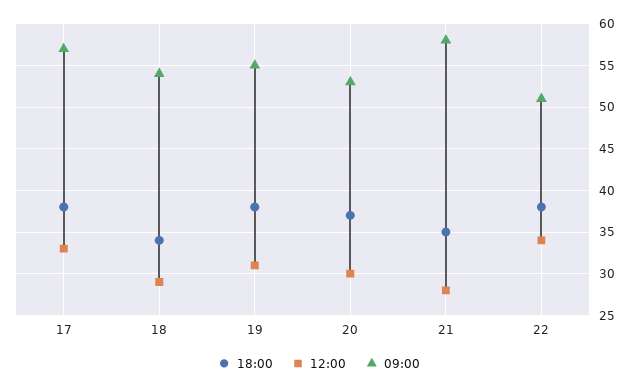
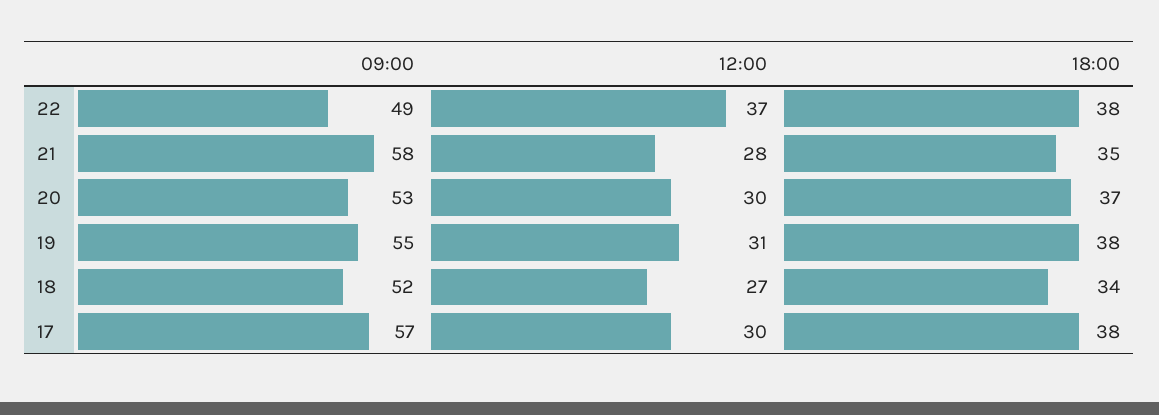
12:00, 17: 33 -> 30
12:00, 18: 29 -> 27
09:00, 18: 54 -> 52
12:00, 22: 34 -> 37
09:00, 22: 51 -> 49

